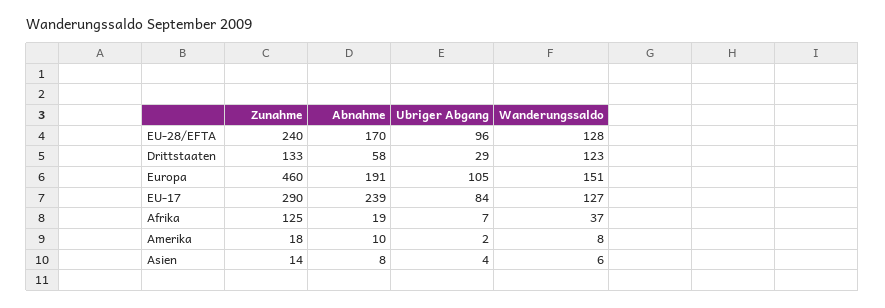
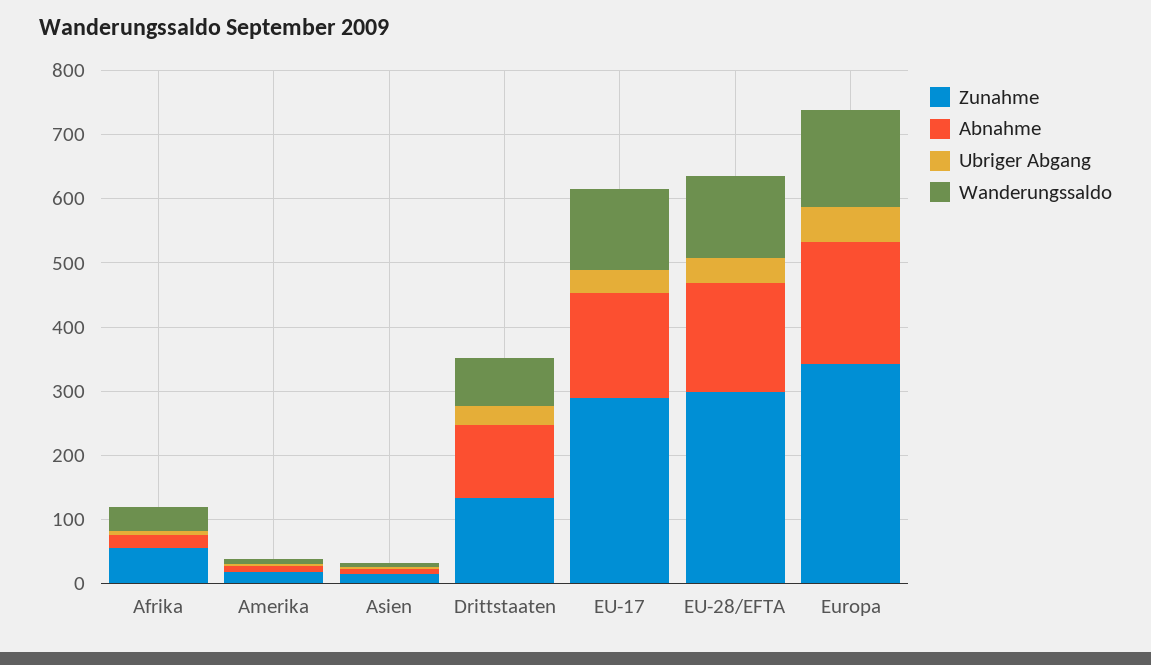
Zunahme, EU-28/EFTA: 240 -> 300
Ubriger Abgang, EU-28/EFTA: 96 -> 40
Abnahme, Drittstaaten: 58 -> 120
Wanderungssaldo, Drittstaaten: 123 -> 80
Zunahme, Europa: 460 -> 340
Ubriger Abgang, Europa: 105 -> 60
Abnahme, EU-17: 239 -> 160
Ubriger Abgang, EU-17: 84 -> 40
Zunahme, Afrika: 125 -> 60

